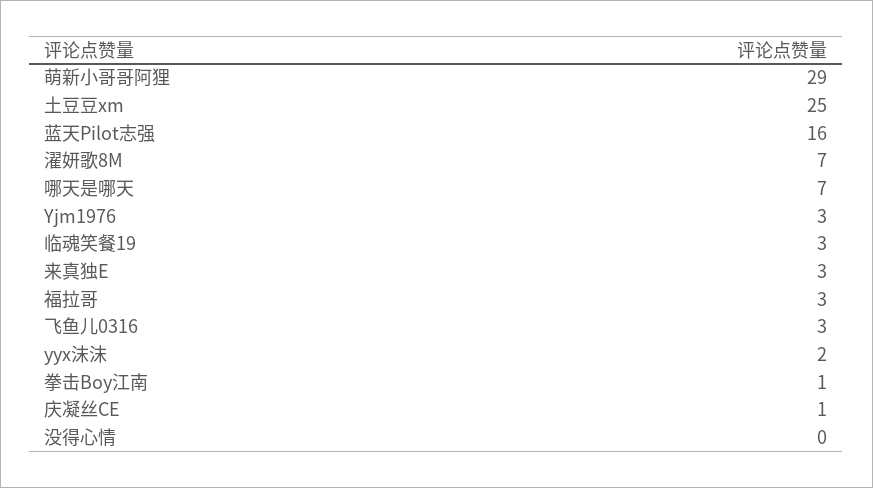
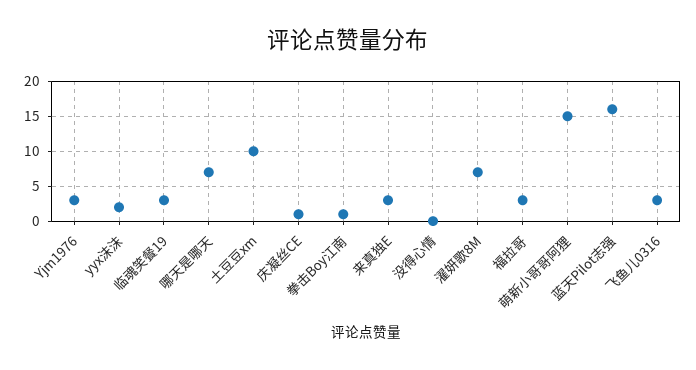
萌新小哥哥阿狸: 29 -> 15
土豆豆xm: 25 -> 10

